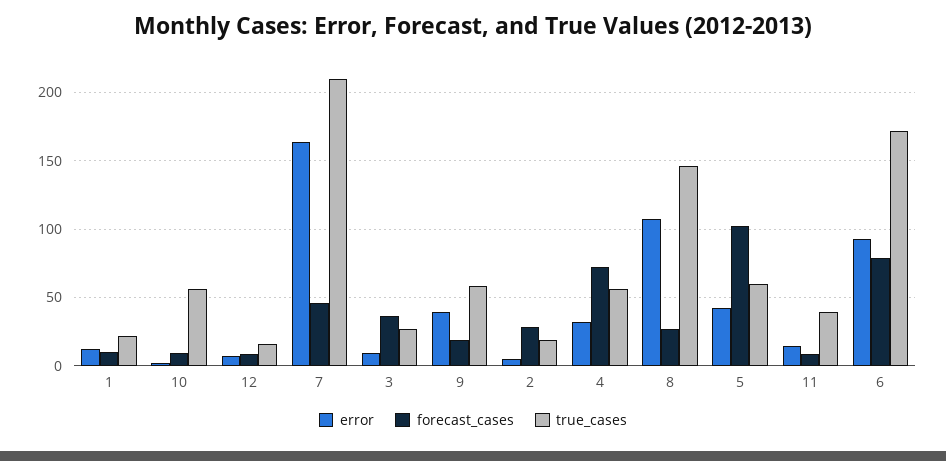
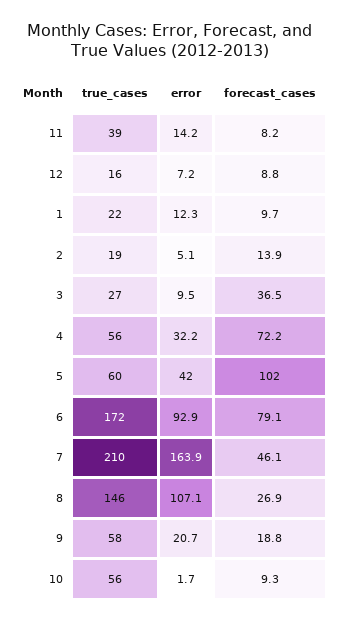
error, 9: 40 -> 20.7
forecast_cases, 2: 30 -> 13.9

